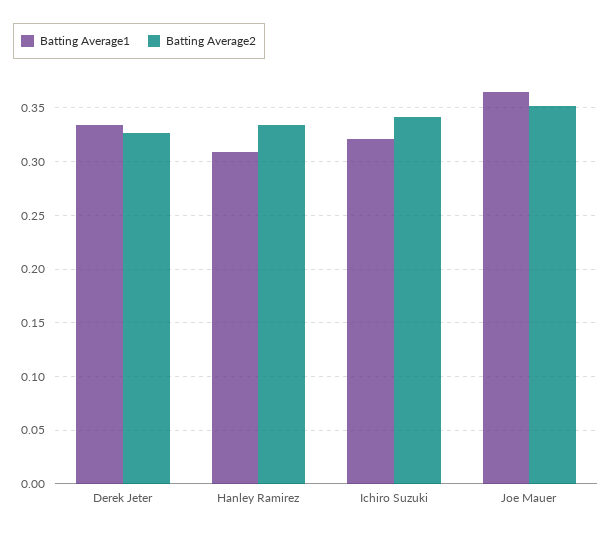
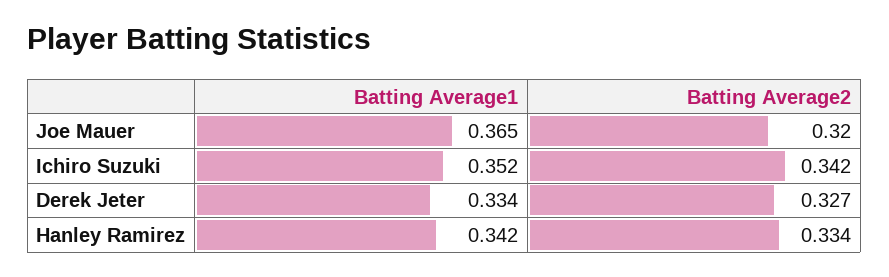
Batting Average1, Hanley Ramirez: 0.31 -> 0.342
Batting Average1, Ichiro Suzuki: 0.32 -> 0.352
Batting Average2, Joe Mauer: 0.35 -> 0.32

